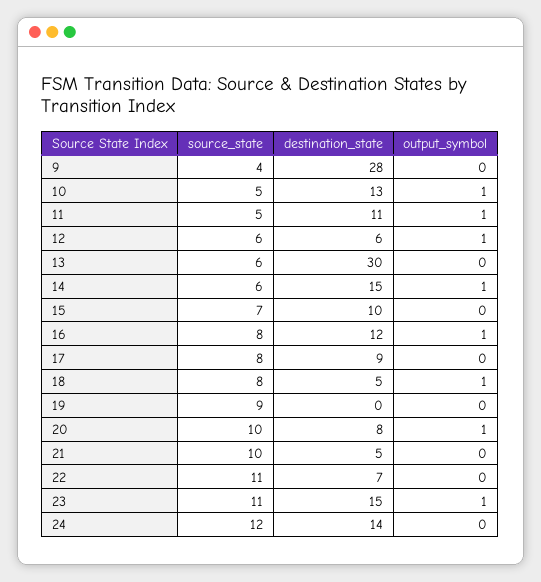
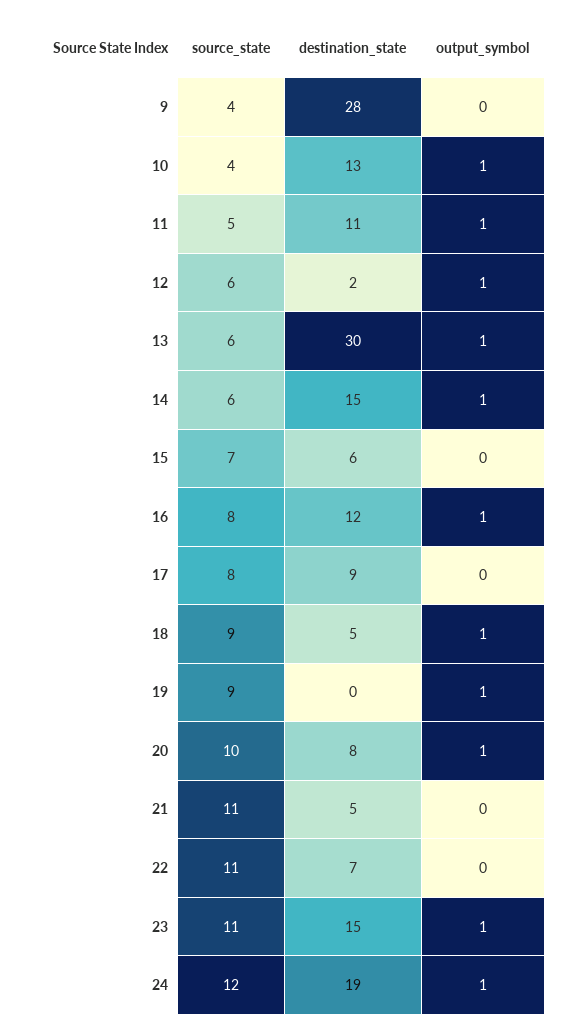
source_state, 10: 5 -> 4
destination_state, 12: 6 -> 2
output_symbol, 13: 0 -> 1
destination_state, 15: 10 -> 6
source_state, 18: 8 -> 9
output_symbol, 19: 0 -> 1
source_state, 21: 10 -> 11
destination_state, 24: 14 -> 19
output_symbol, 24: 0 -> 1

